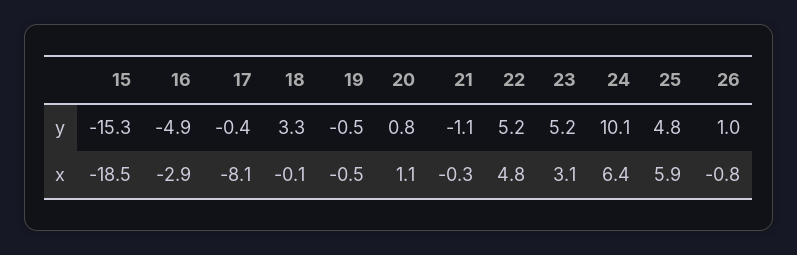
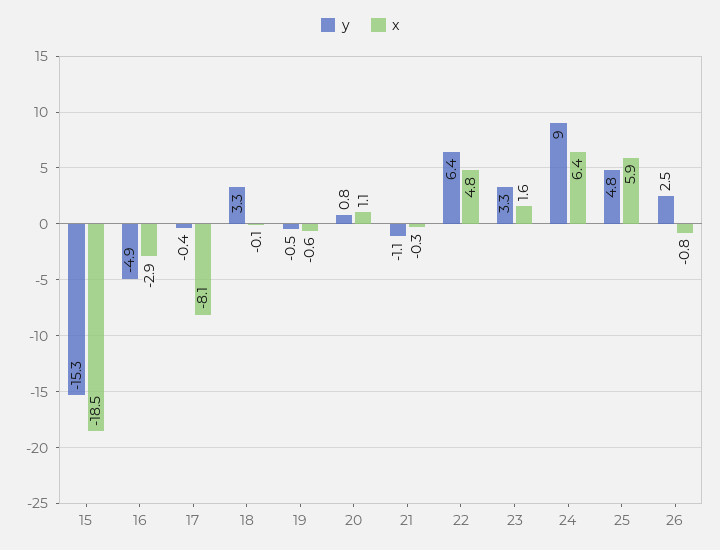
y, 22: 5.2 -> 6.4
y, 23: 5.2 -> 3.3
y, 24: 10.1 -> 9
y, 26: 1 -> 2.5
x, 19: -0.5 -> -0.6
x, 23: 3.1 -> 1.6

